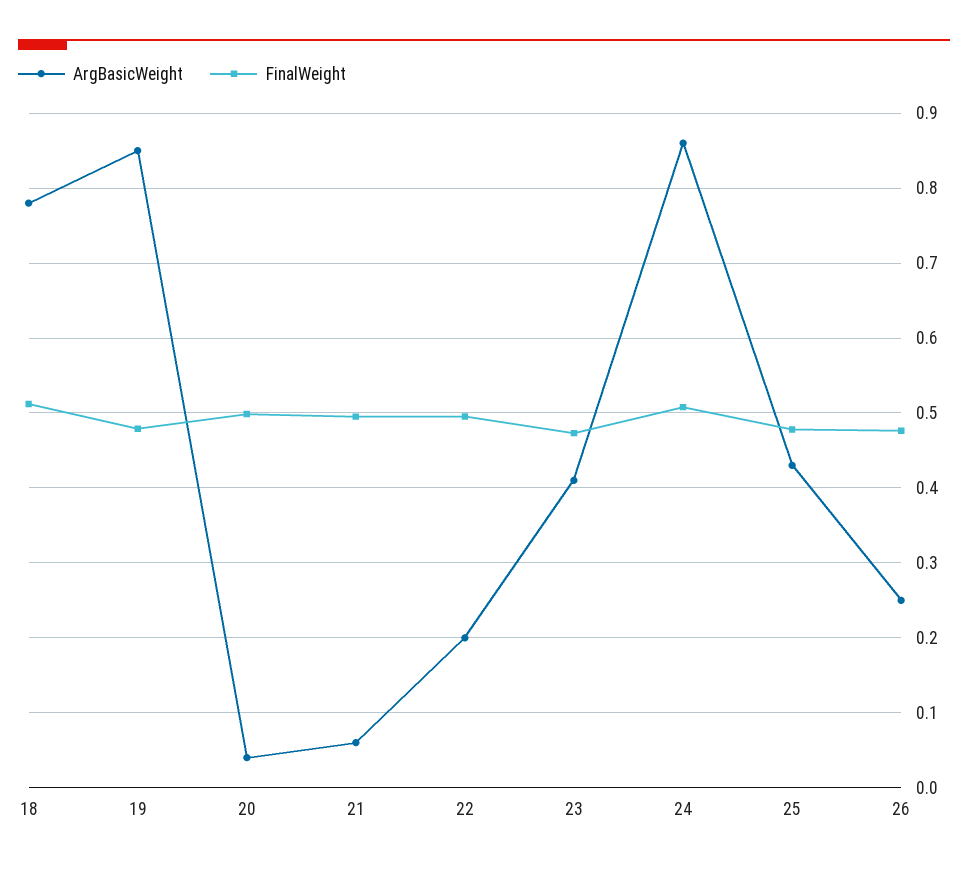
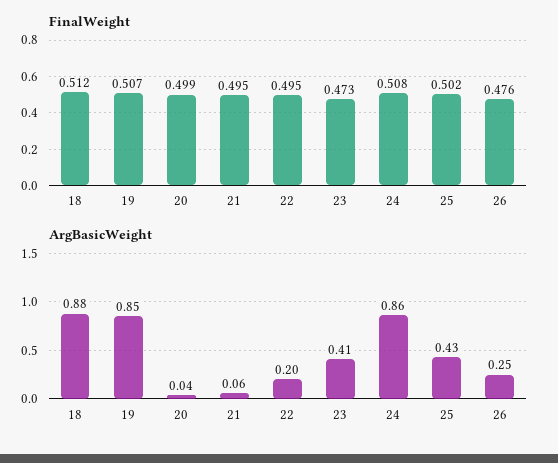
ArgBasicWeight, 18: 0.78 -> 0.88
FinalWeight, 19: 0.48 -> 0.507
FinalWeight, 25: 0.48 -> 0.502

